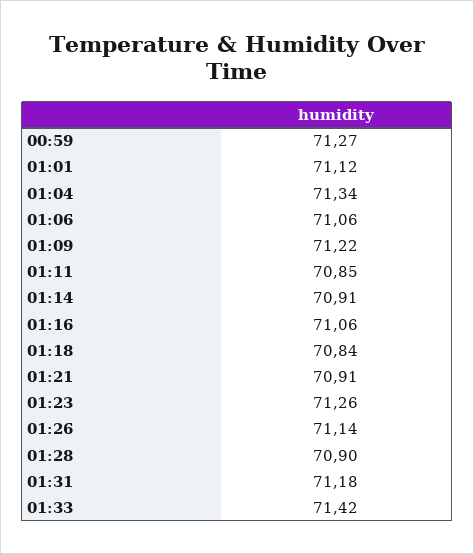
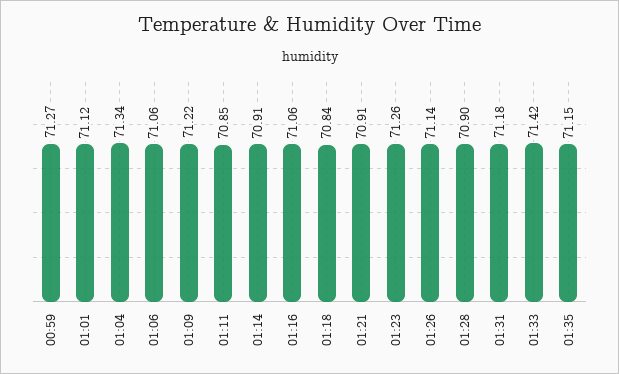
01:35: none -> 71.15

